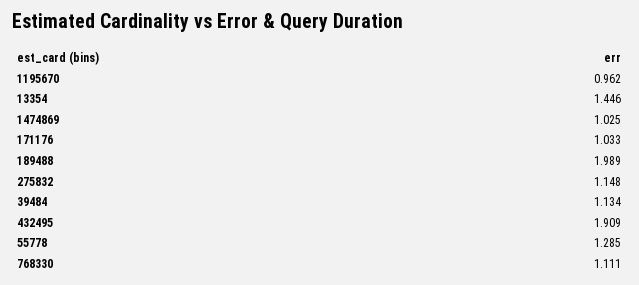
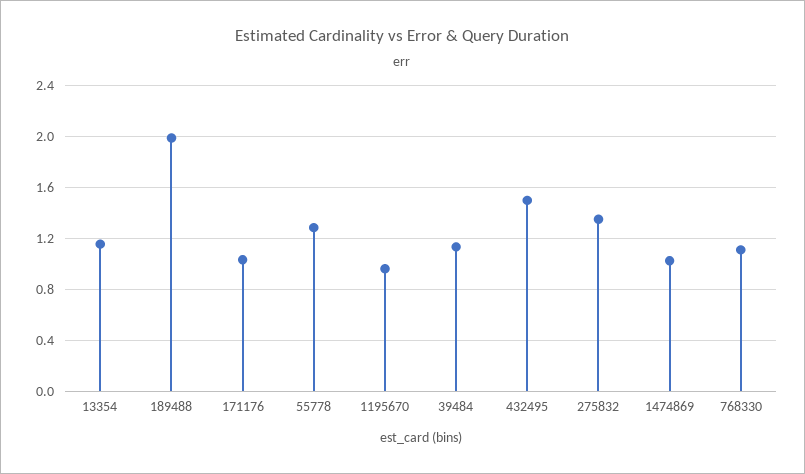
13354: 1.446 -> 1.15
275832: 1.148 -> 1.35
432495: 1.909 -> 1.5

